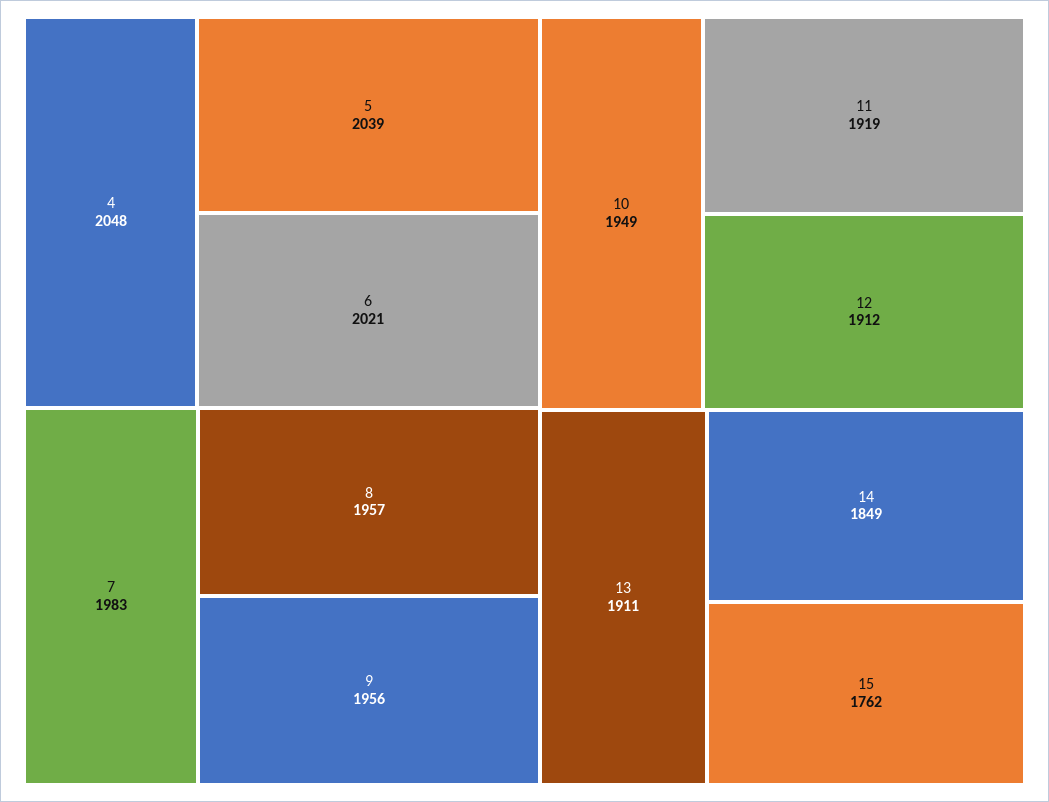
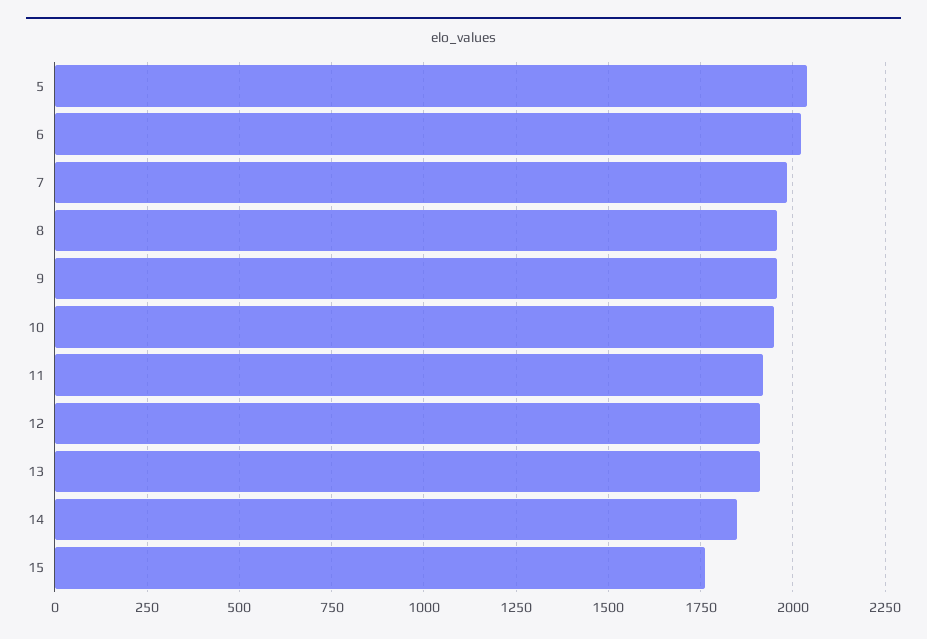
4: 2048 -> none

